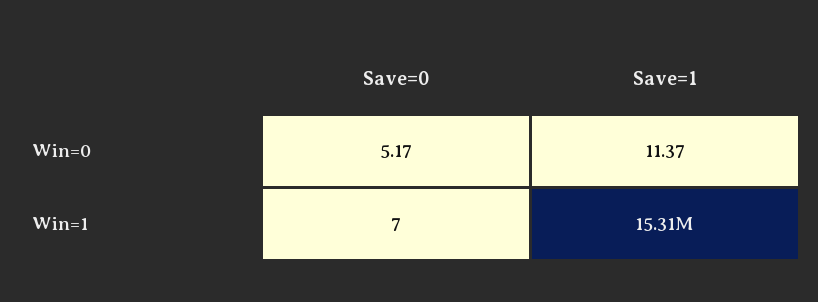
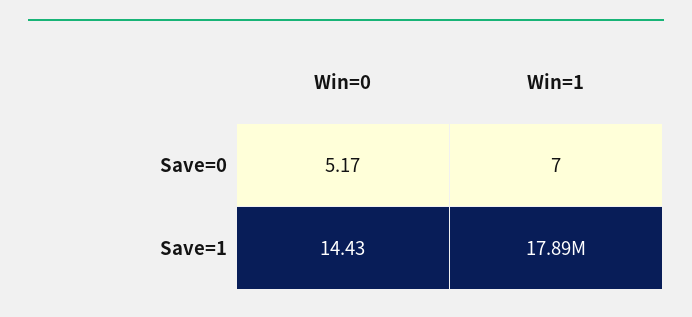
Save=1, Win=0: 11.37 -> 14.43
Save=1, Win=1: 15310000 -> 17890000

